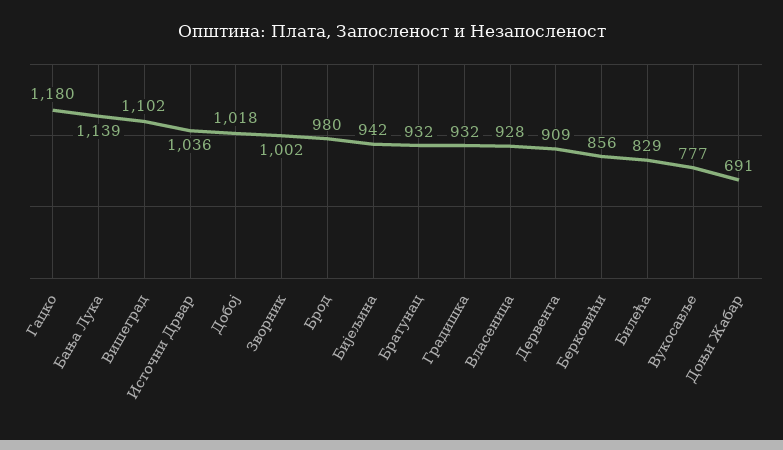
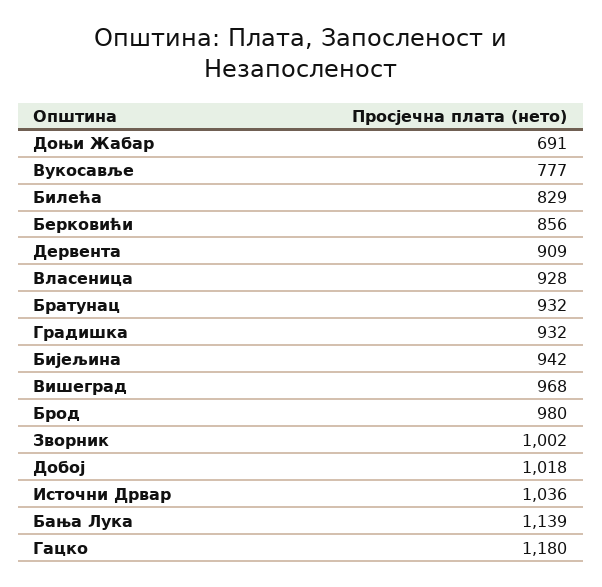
Вишеград: 1102 -> 968

